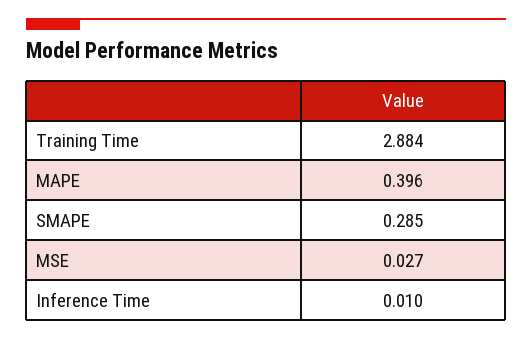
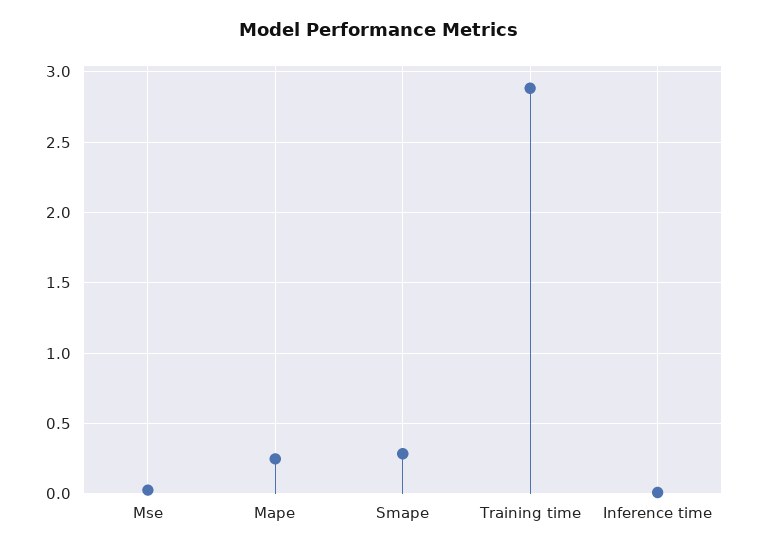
MAPE: 0.396 -> 0.25

